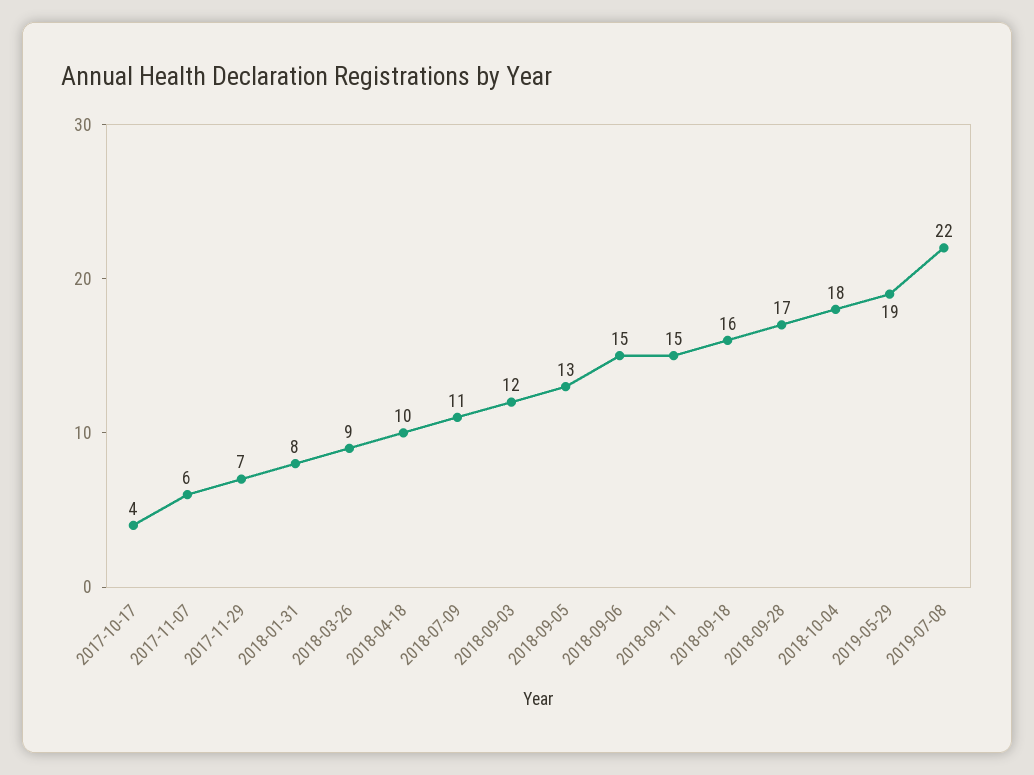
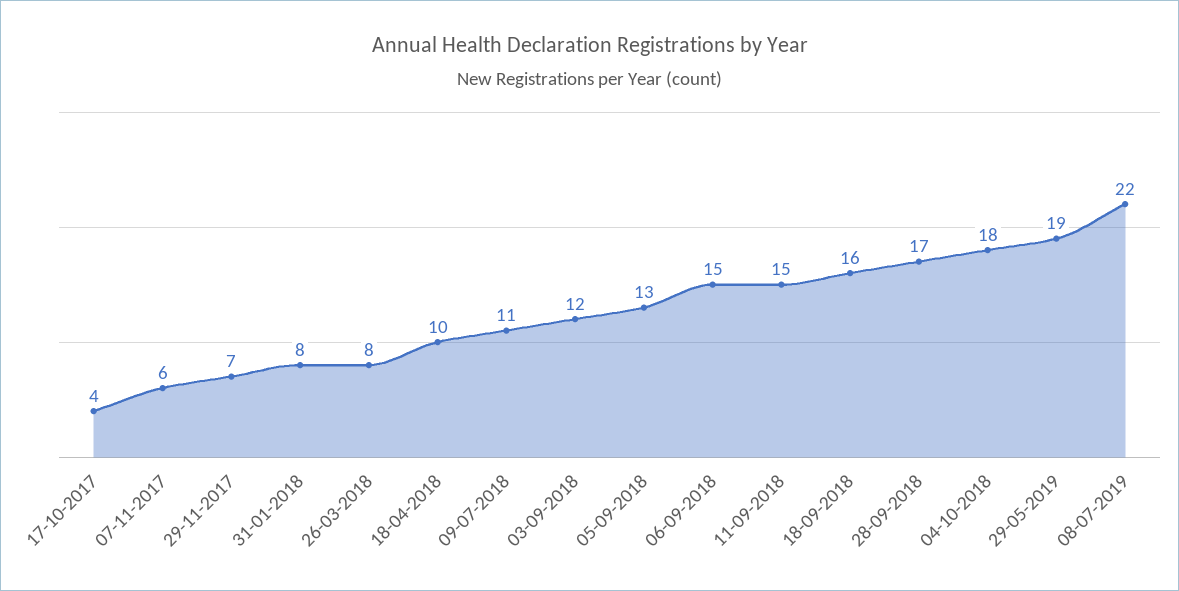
2018-03-26: 9 -> 8

